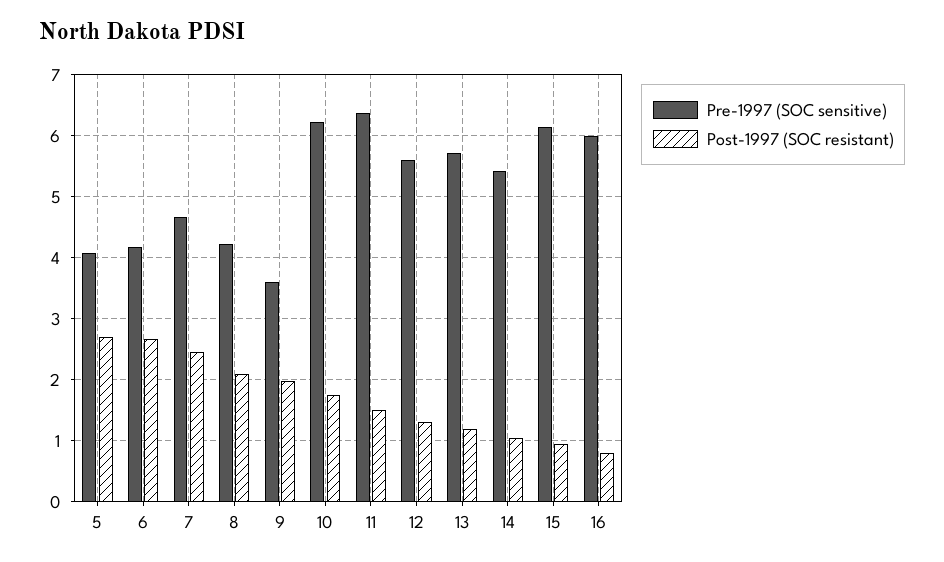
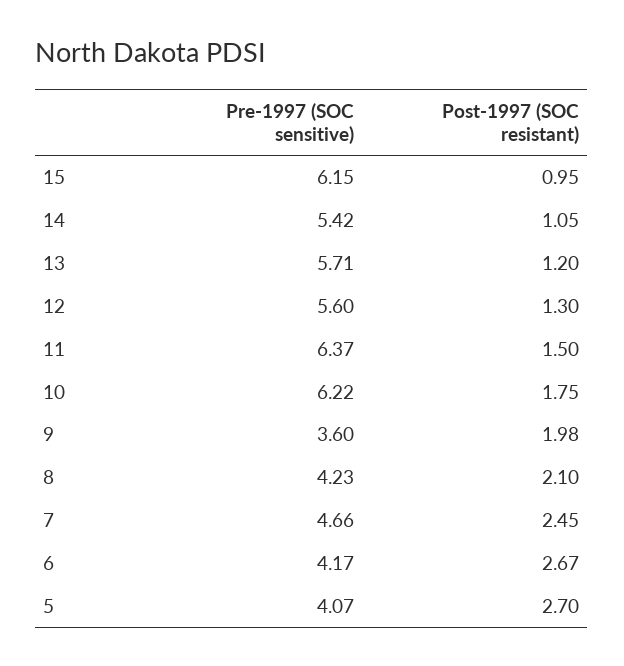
Pre-1997 (SOC sensitive), 16: 6 -> none
Post-1997 (SOC resistant), 16: 0.8 -> none

